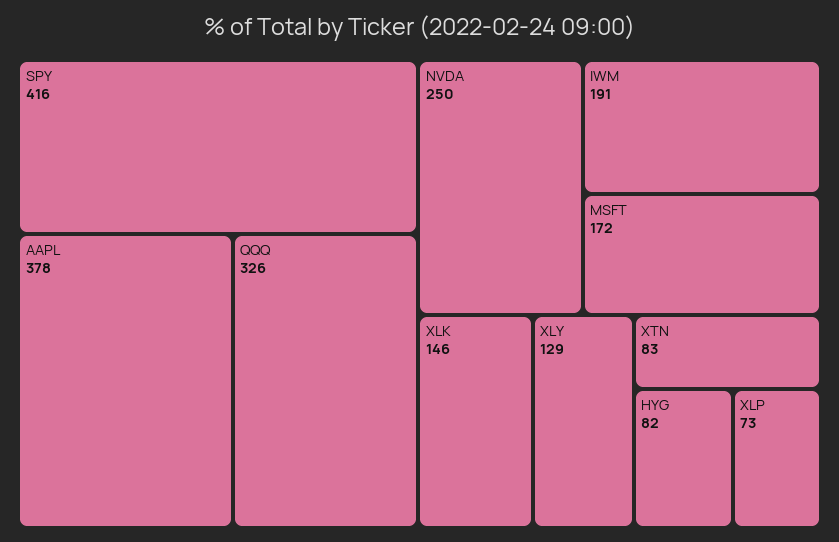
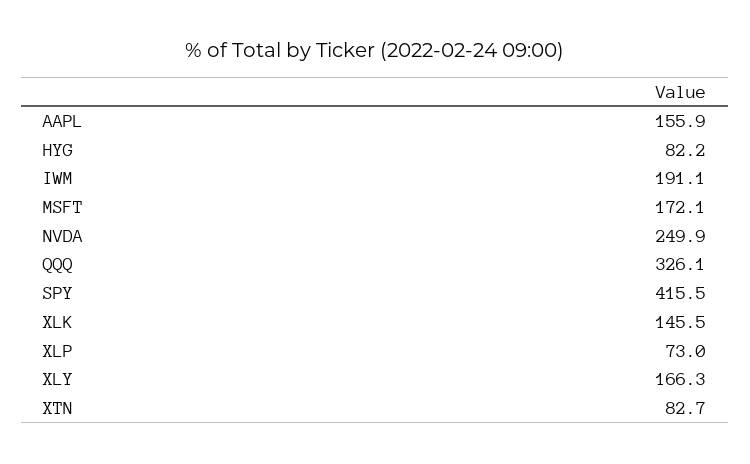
AAPL: 378 -> 155.9
XLY: 129 -> 166.3

